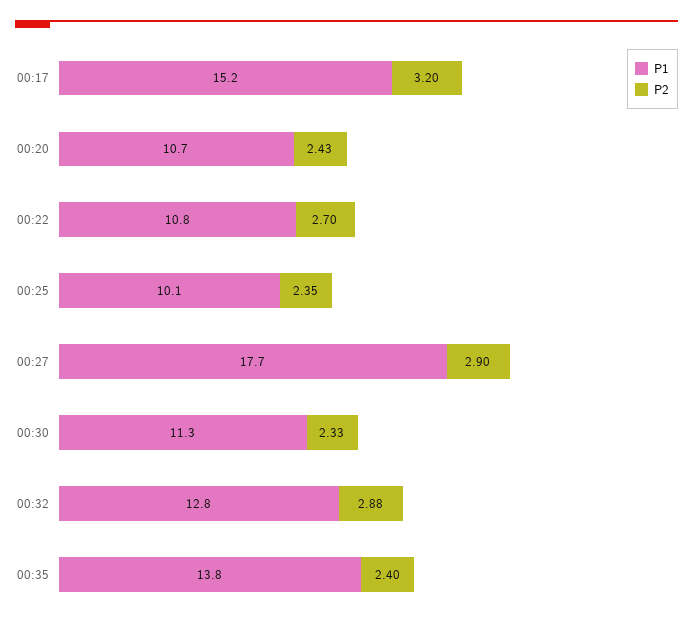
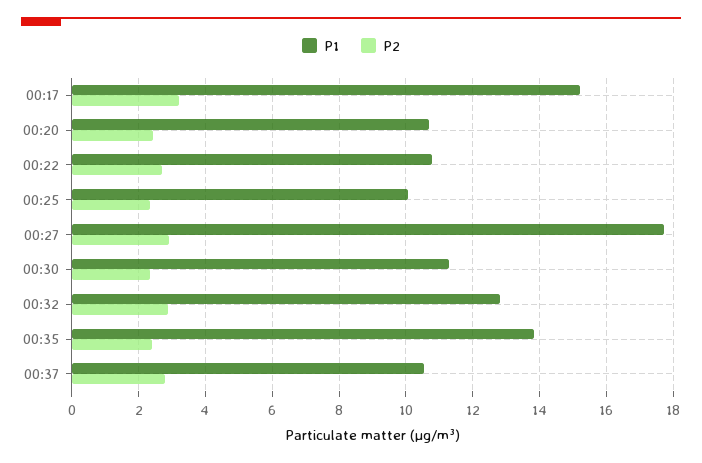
P1, 00:37: none -> 10.6
P2, 00:37: none -> 2.8

